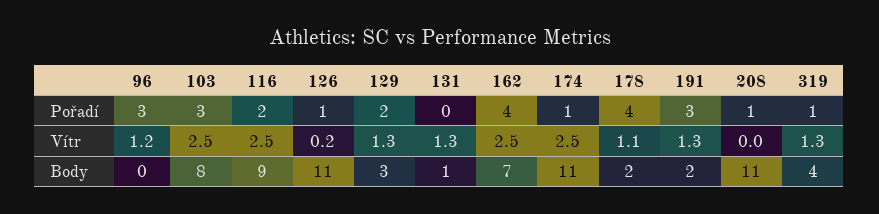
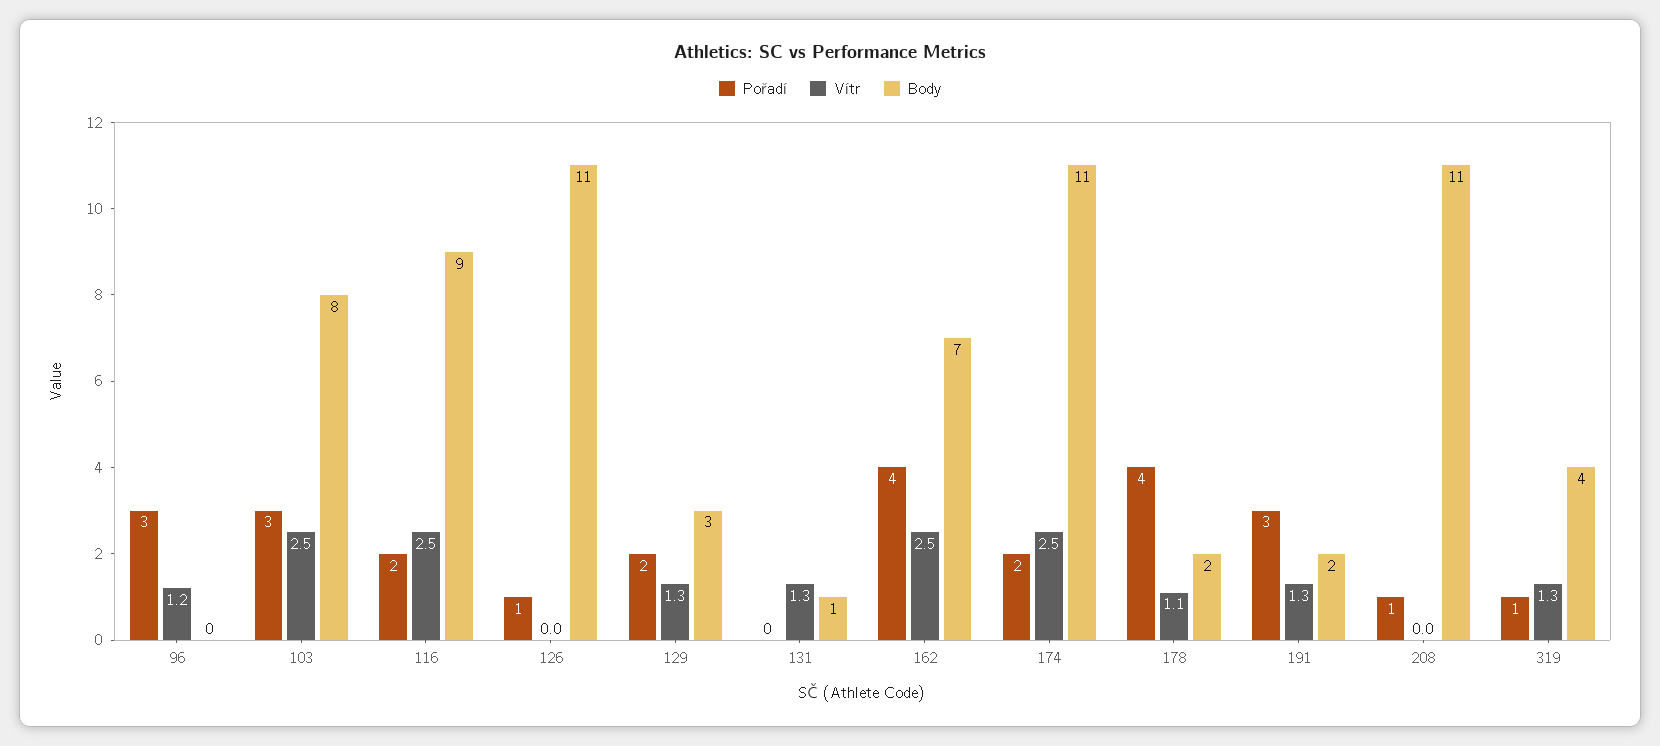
Pořadí, 174: 1 -> 2
Vítr, 126: 0.2 -> 0

